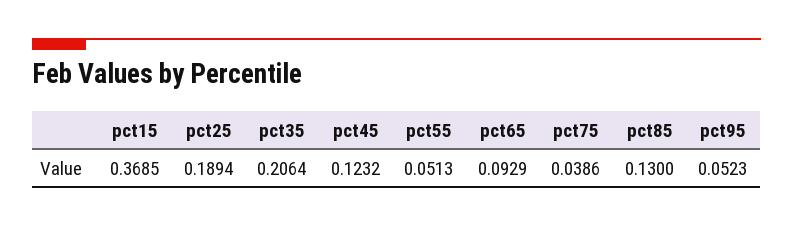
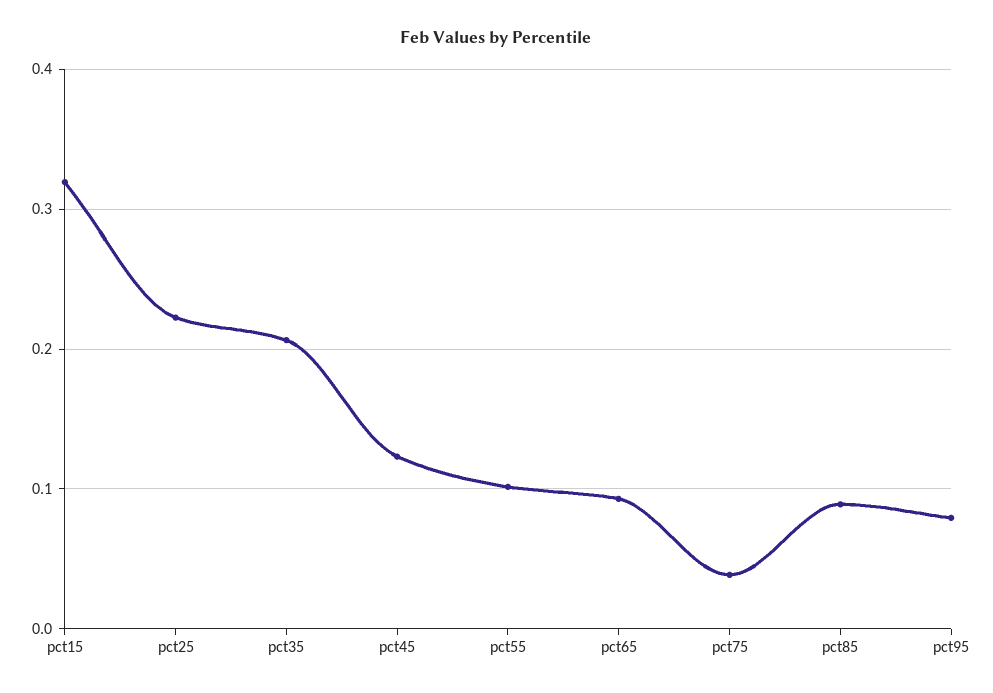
pct15: 0.3685 -> 0.32
pct25: 0.1894 -> 0.22
pct55: 0.0513 -> 0.1
pct85: 0.13 -> 0.09
pct95: 0.0523 -> 0.08

